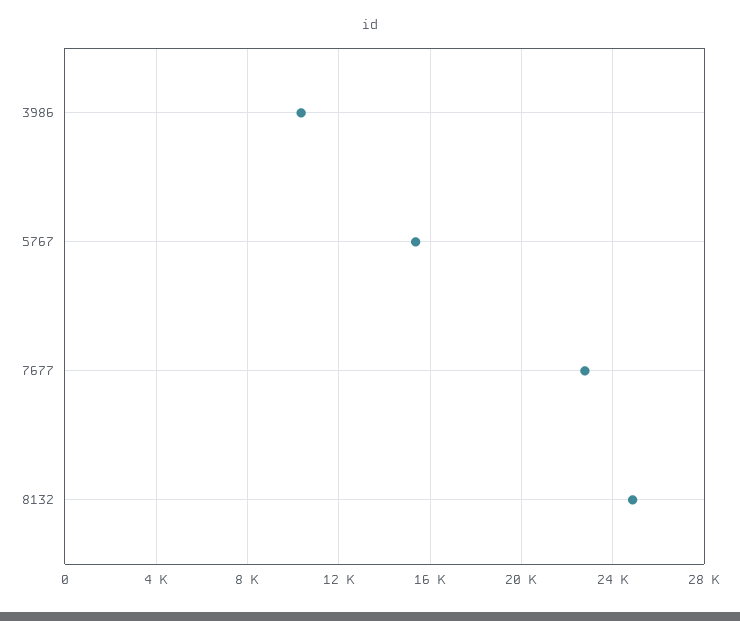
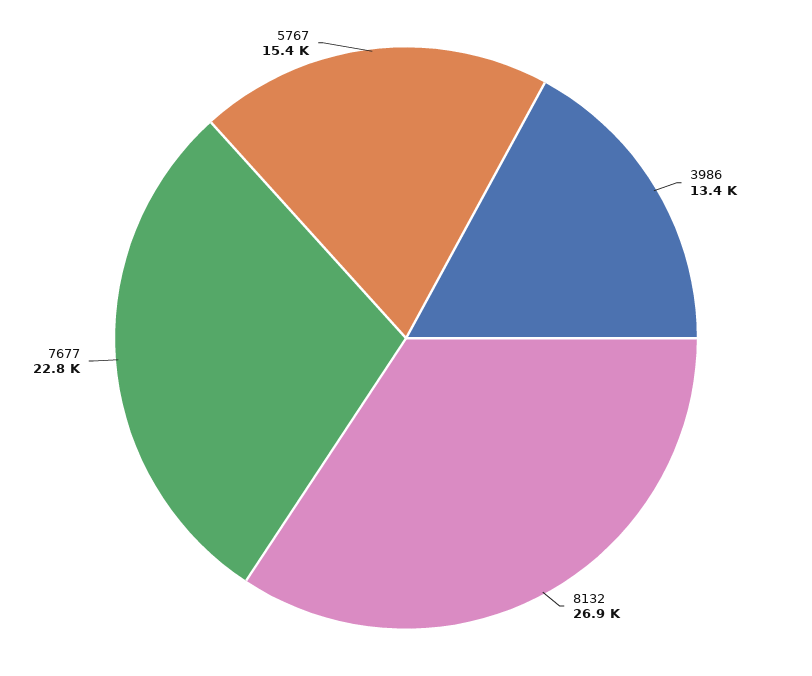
3986: 10500 -> 13400
8132: 25000 -> 26900

